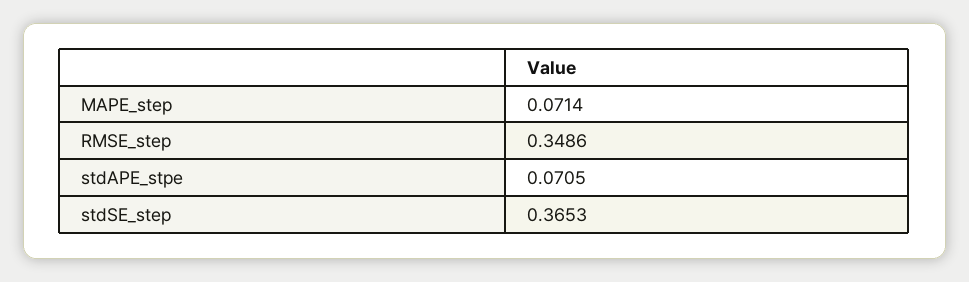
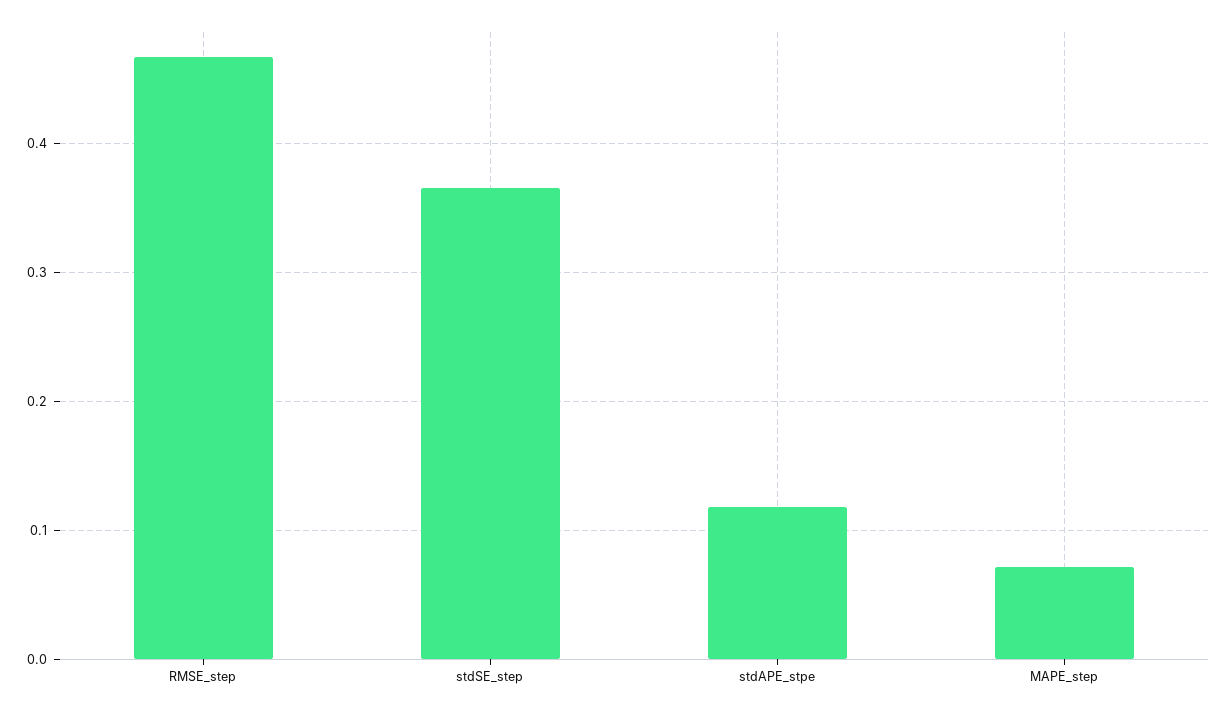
RMSE_step: 0.3486 -> 0.47
stdAPE_stpe: 0.0705 -> 0.12

